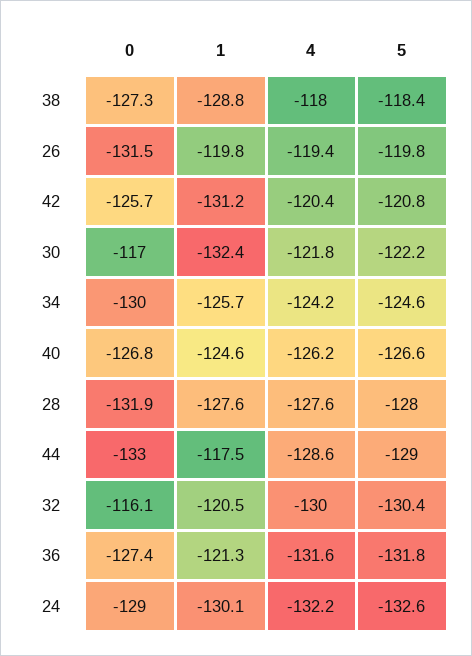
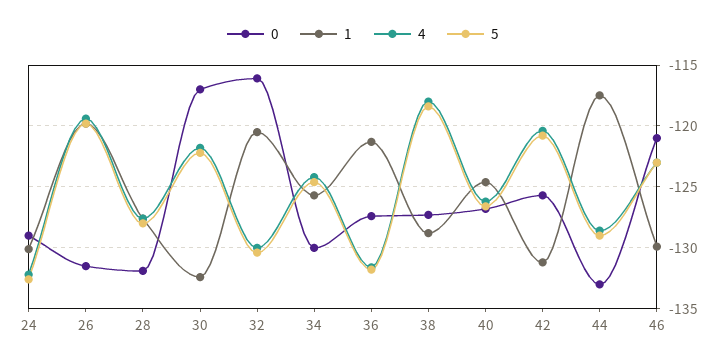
0, 46: none -> -121
1, 46: none -> -130
4, 46: none -> -123
5, 46: none -> -123

